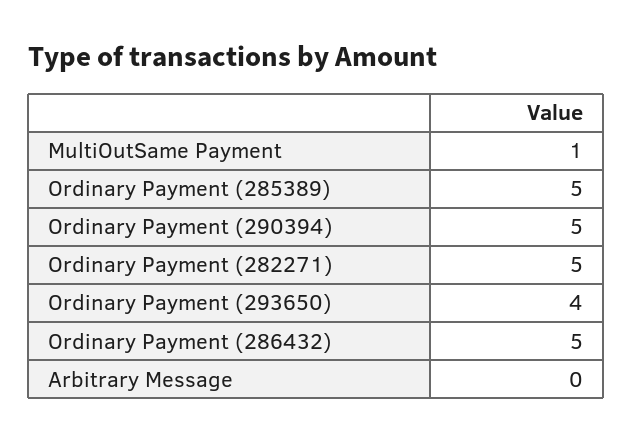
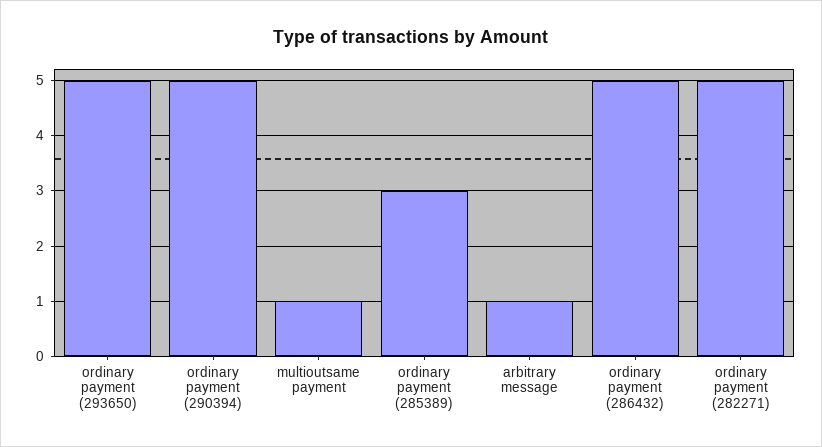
Ordinary Payment (285389): 5 -> 3
Ordinary Payment (293650): 4 -> 5
Arbitrary Message: 0 -> 1

